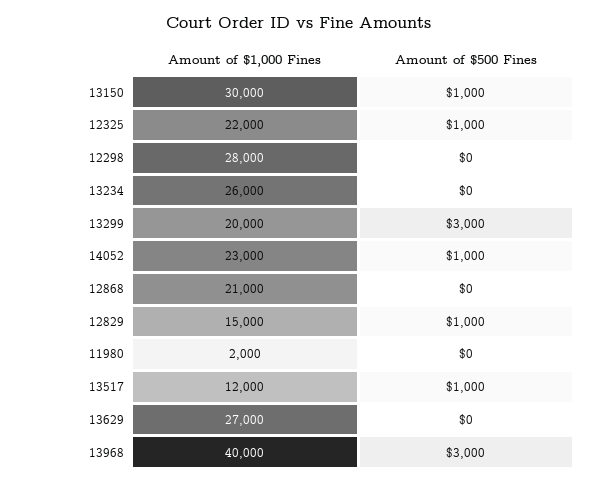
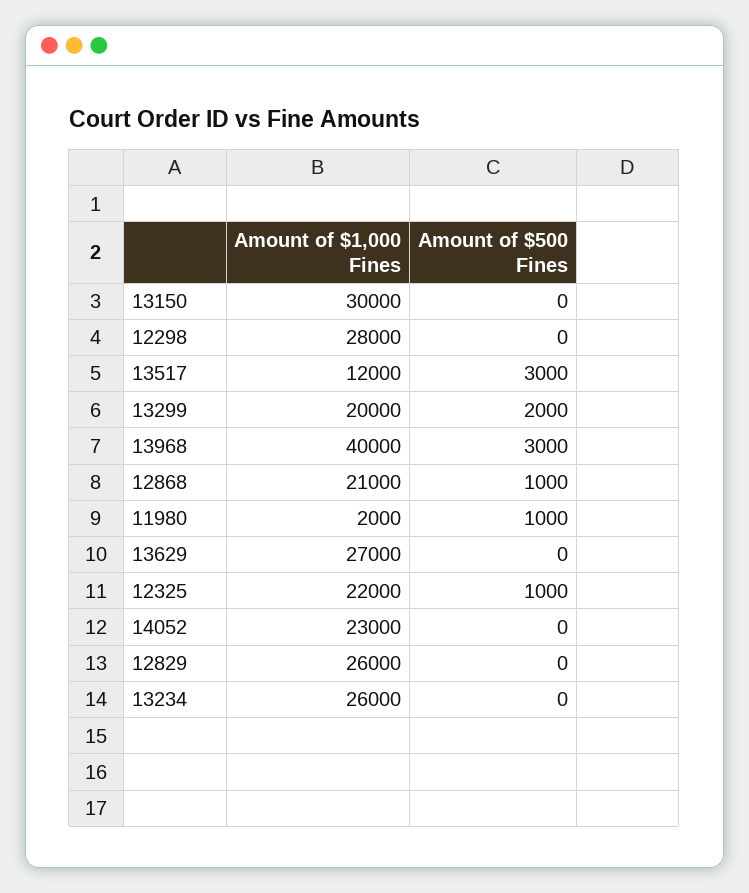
Amount of $500 Fines, 13150: 1000 -> 0
Amount of $500 Fines, 13299: 3000 -> 2000
Amount of $500 Fines, 14052: 1000 -> 0
Amount of $500 Fines, 12868: 0 -> 1000
Amount of $1,000 Fines, 12829: 15000 -> 26000
Amount of $500 Fines, 12829: 1000 -> 0
Amount of $500 Fines, 11980: 0 -> 1000
Amount of $500 Fines, 13517: 1000 -> 3000

